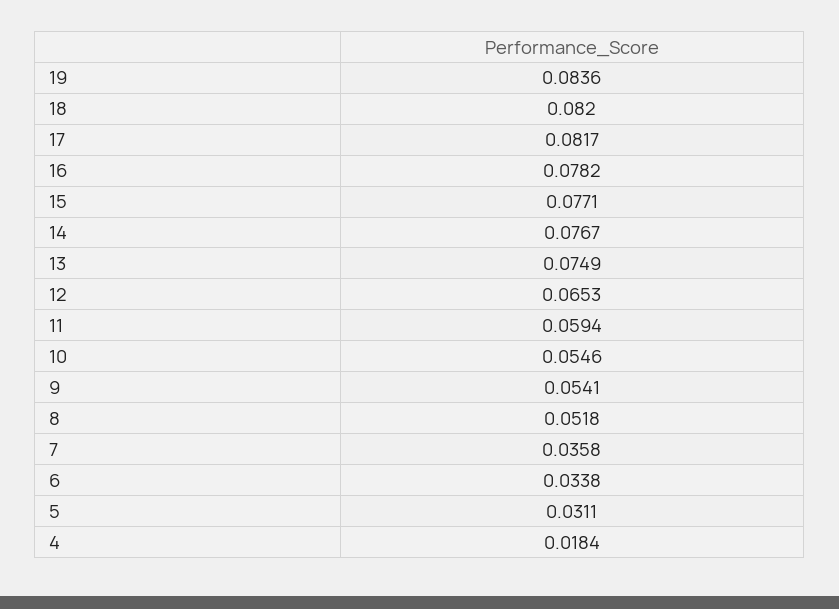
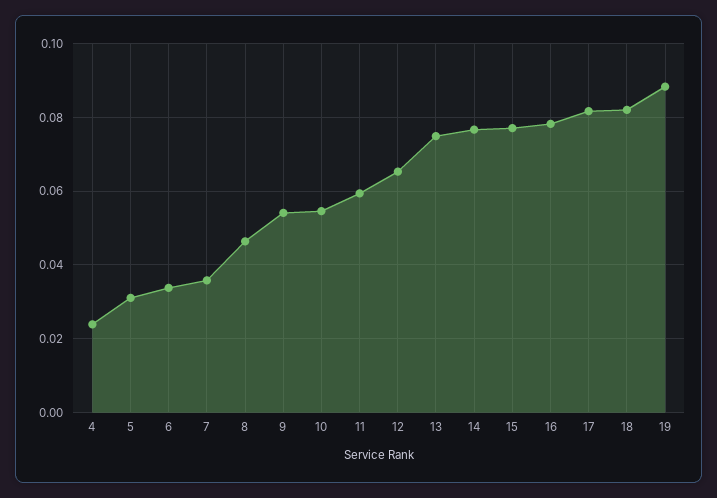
19: 0.0836 -> 0.088
8: 0.0518 -> 0.046
4: 0.0184 -> 0.024

